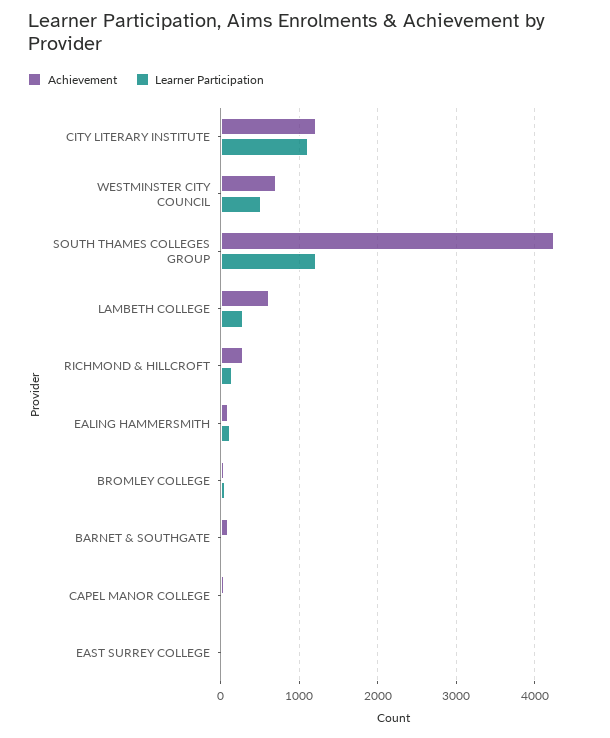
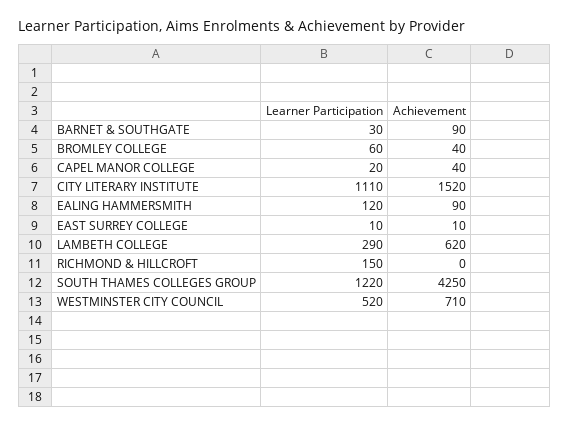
Achievement, CITY LITERARY INSTITUTE: 1200 -> 1520
Achievement, RICHMOND & HILLCROFT: 300 -> 0

